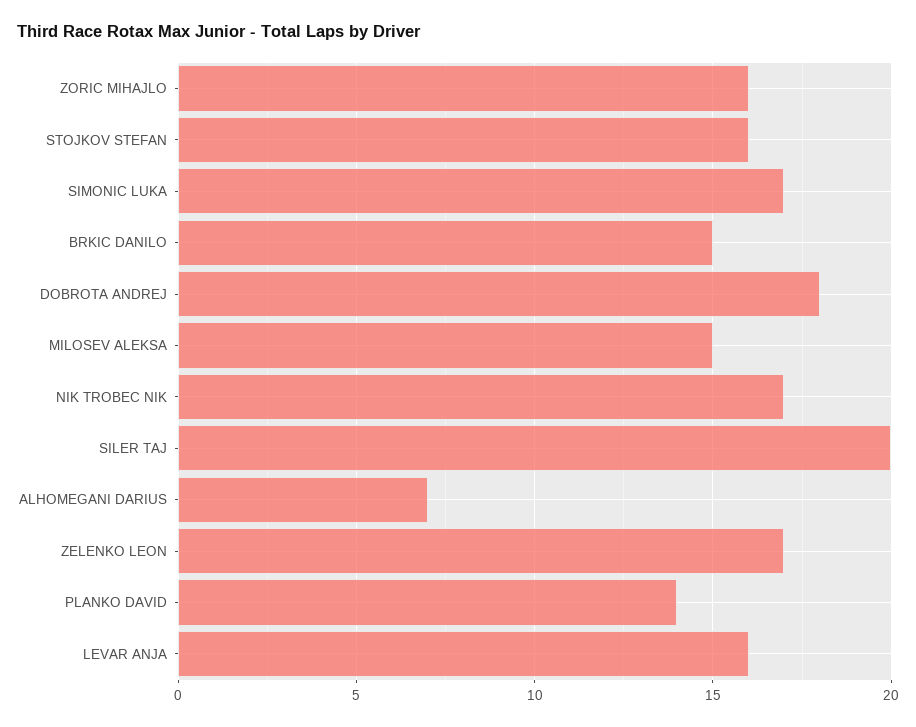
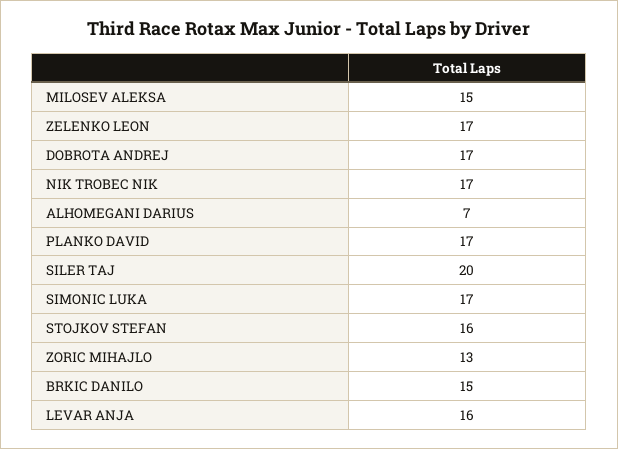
ZORIC MIHAJLO: 16 -> 13
DOBROTA ANDREJ: 18 -> 17
PLANKO DAVID: 14 -> 17

